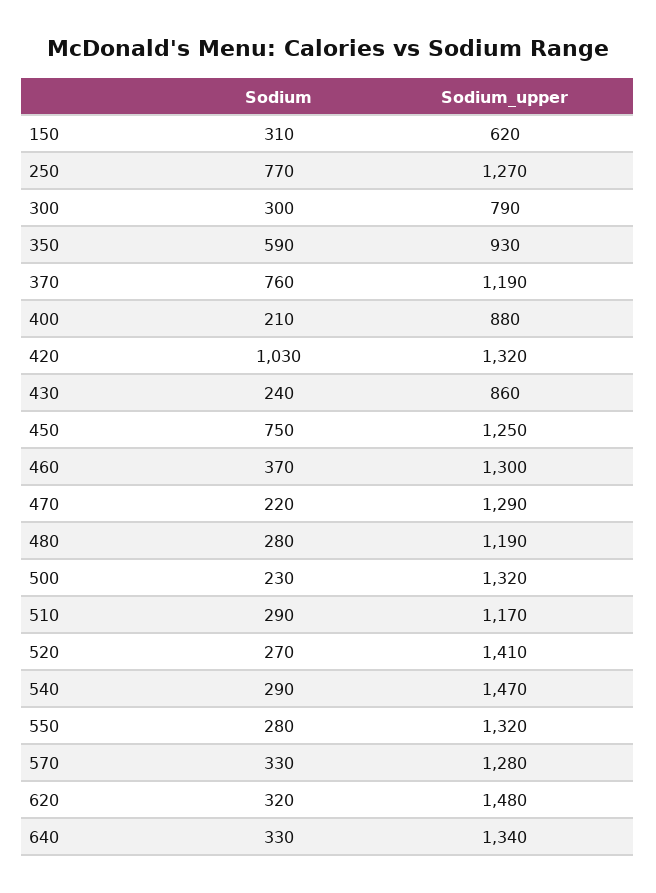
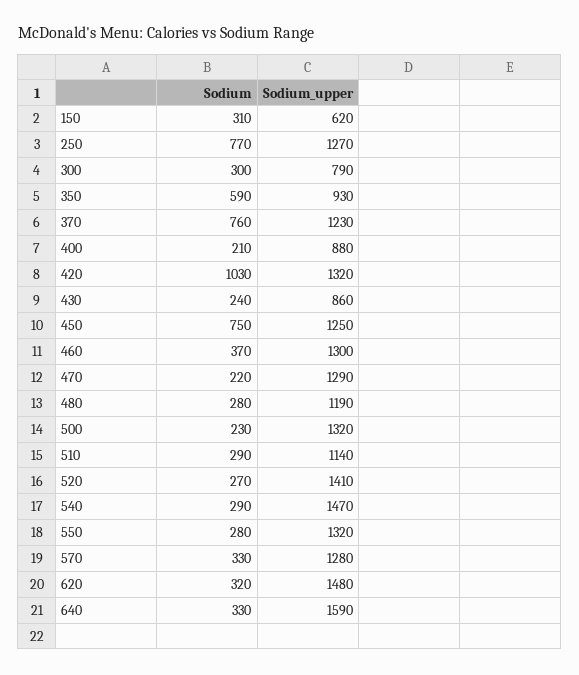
Sodium_upper, 370: 1190 -> 1230
Sodium_upper, 510: 1170 -> 1140
Sodium_upper, 640: 1340 -> 1590

